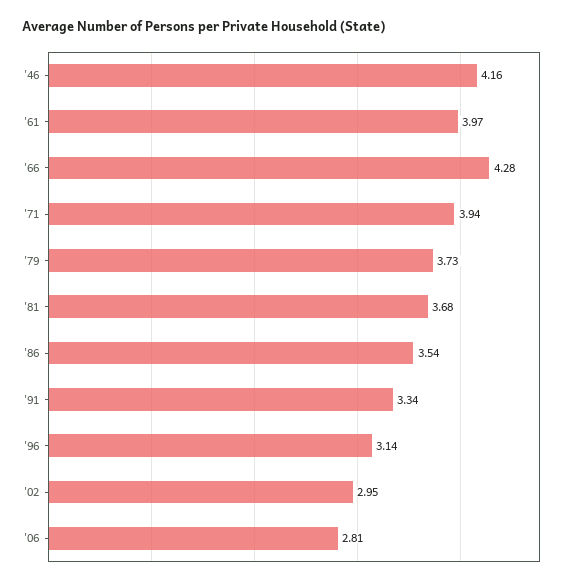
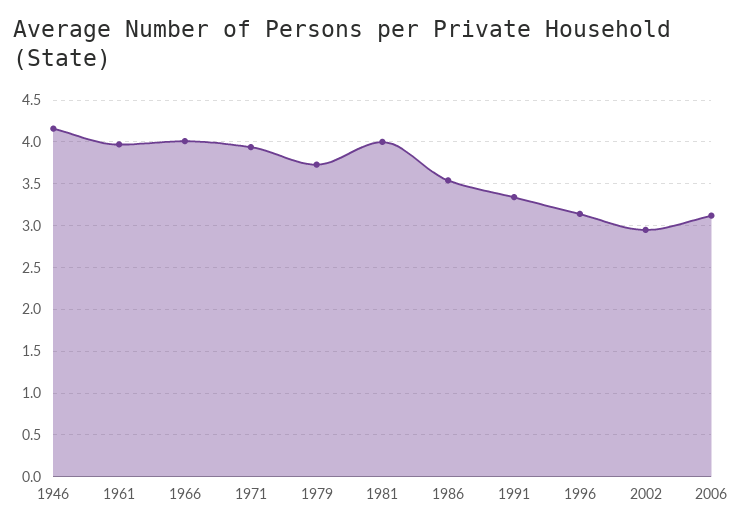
'66: 4.28 -> 4
'81: 3.68 -> 4
'06: 2.81 -> 3.1

